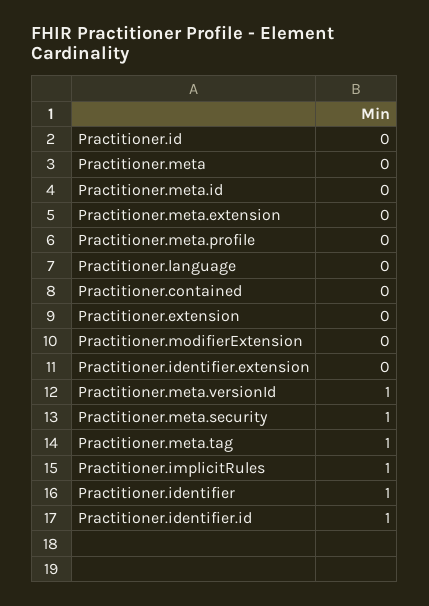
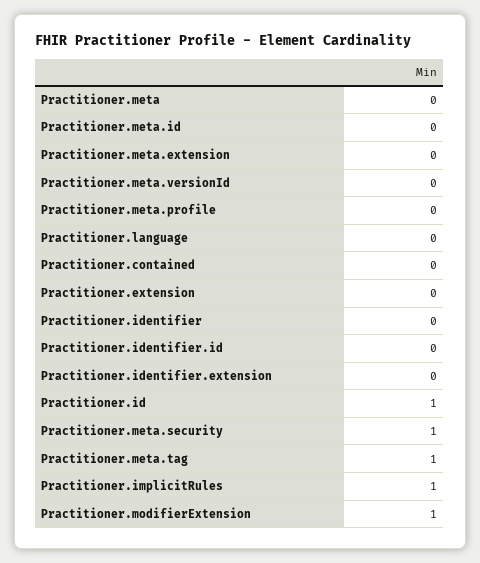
Practitioner.id: 0 -> 1
Practitioner.modifierExtension: 0 -> 1
Practitioner.meta.versionId: 1 -> 0
Practitioner.identifier: 1 -> 0
Practitioner.identifier.id: 1 -> 0

